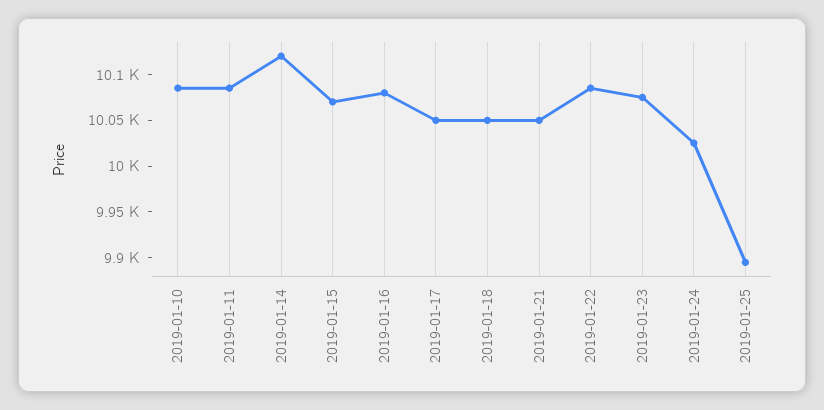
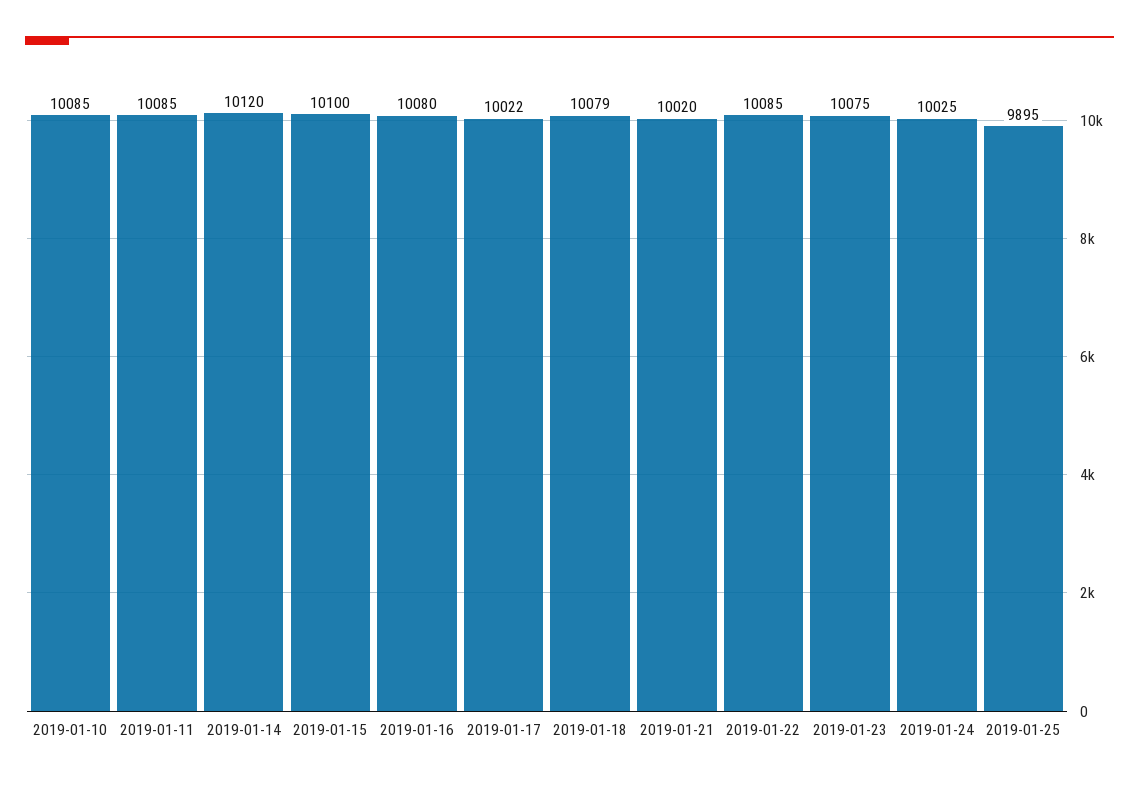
2019-01-15: 10070 -> 10100
2019-01-17: 10050 -> 10022
2019-01-18: 10050 -> 10079
2019-01-21: 10050 -> 10020

